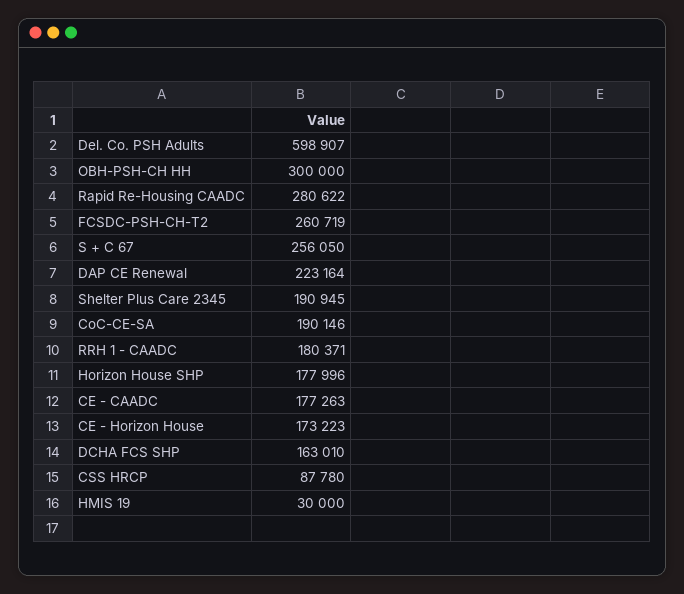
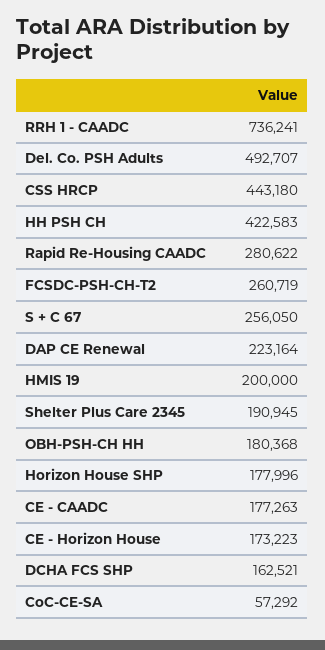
Del. Co. PSH Adults: 598907 -> 492707
OBH-PSH-CH HH: 300000 -> 180368
CoC-CE-SA: 190146 -> 57292
RRH 1 - CAADC: 180371 -> 736241
DCHA FCS SHP: 163010 -> 162521
CSS HRCP: 87780 -> 443180
HMIS 19: 30000 -> 200000
HH PSH CH: none -> 422583

